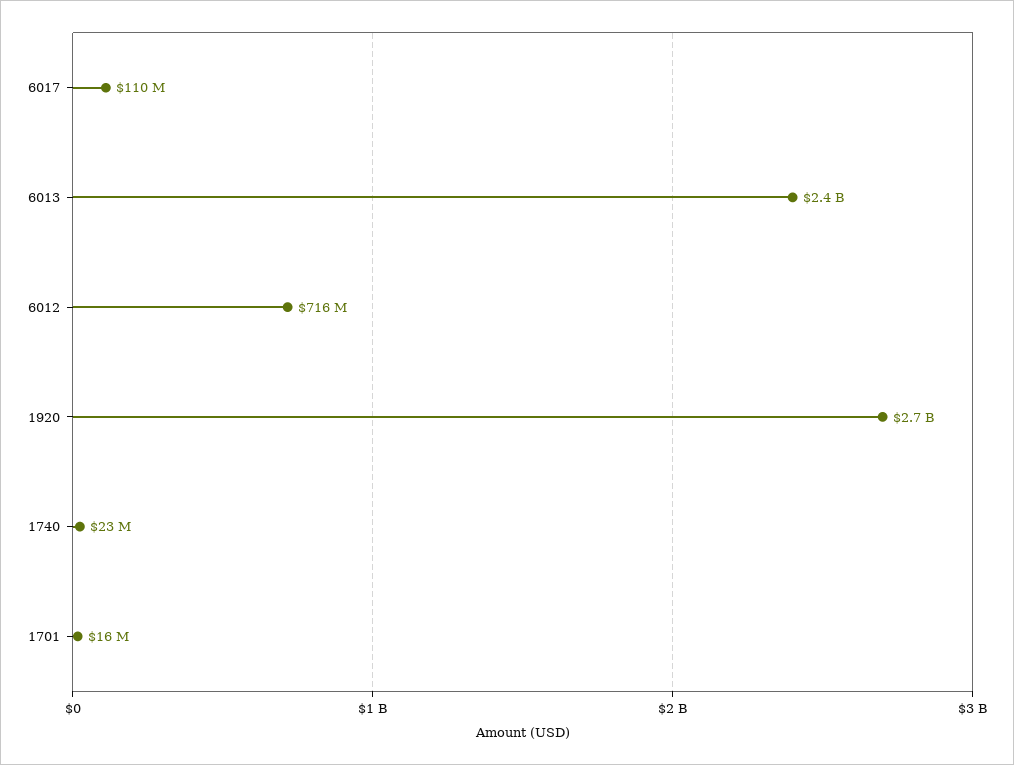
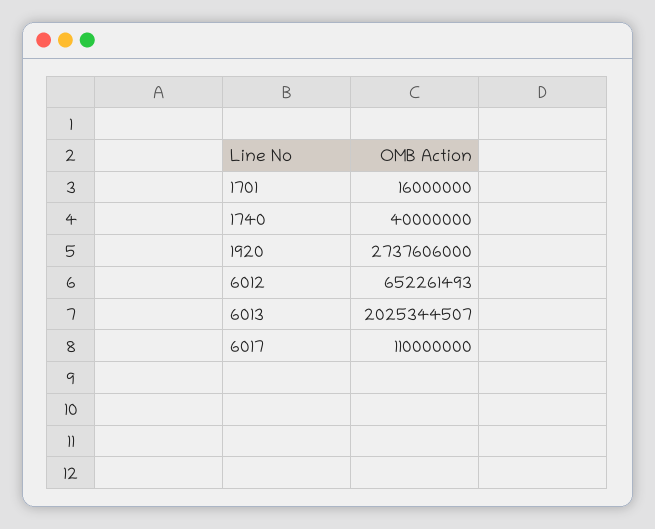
6013: 2400000000 -> 2025344507
6012: 716000000 -> 652261493
1740: 23000000 -> 40000000

